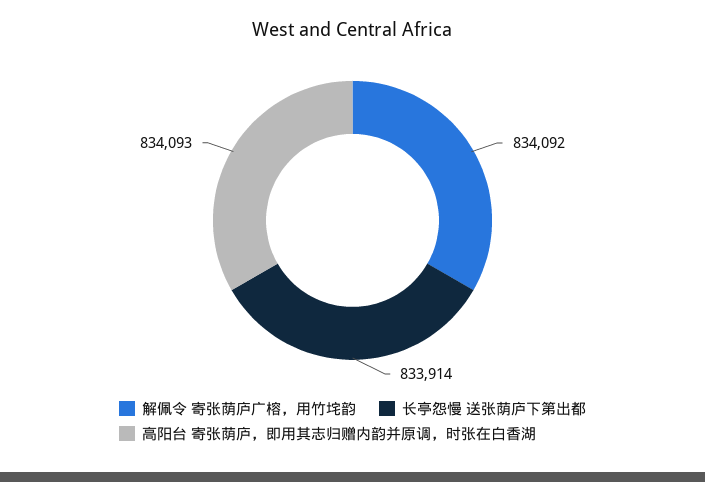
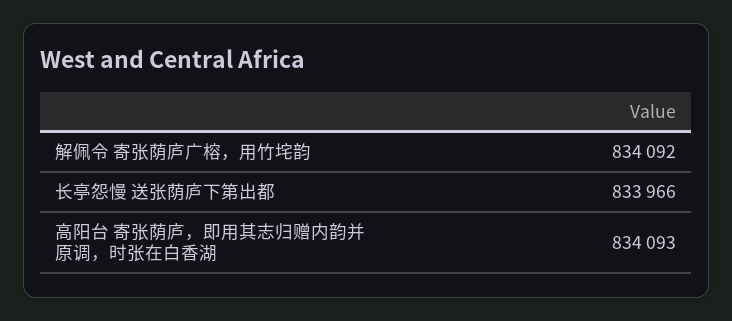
长亭怨慢 送张荫庐下第出都: 833914 -> 833966

